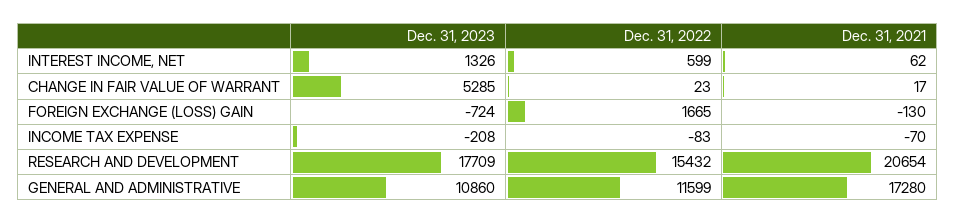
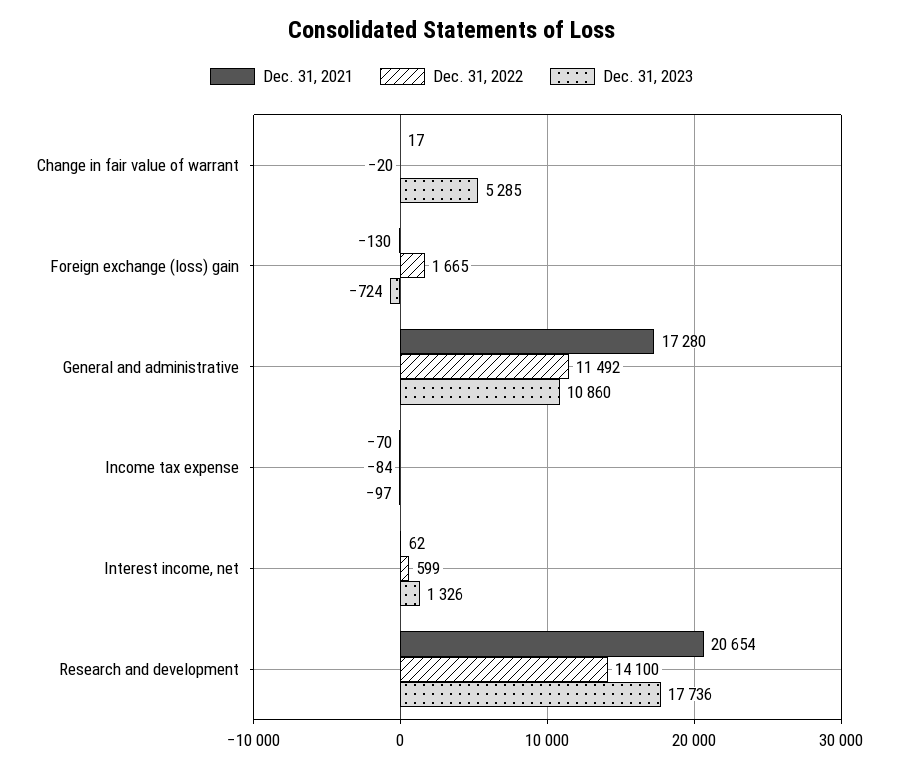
Dec. 31, 2022, CHANGE IN FAIR VALUE OF WARRANT: 23 -> -20
Dec. 31, 2023, INCOME TAX EXPENSE: -208 -> -97
Dec. 31, 2022, INCOME TAX EXPENSE: -83 -> -84
Dec. 31, 2023, RESEARCH AND DEVELOPMENT: 17709 -> 17736
Dec. 31, 2022, RESEARCH AND DEVELOPMENT: 15432 -> 14100
Dec. 31, 2022, GENERAL AND ADMINISTRATIVE: 11599 -> 11492

